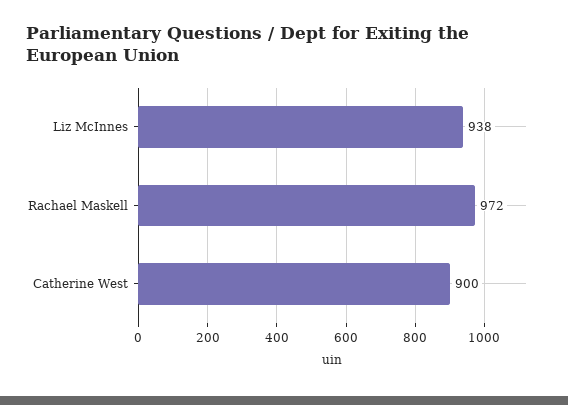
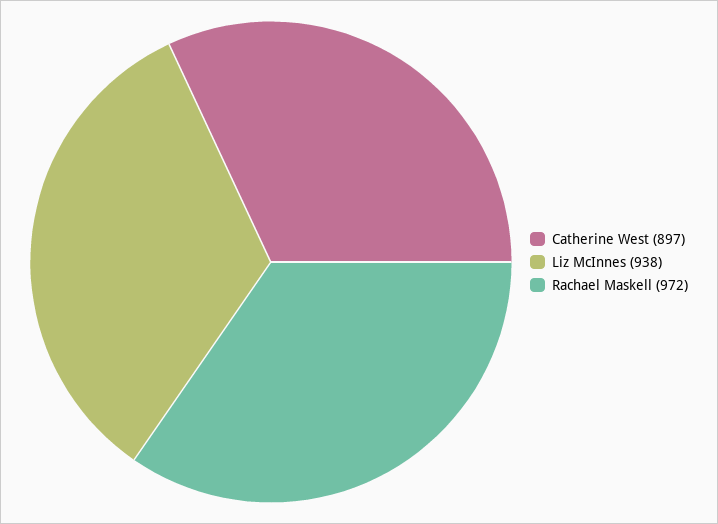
Catherine West: 900 -> 897

